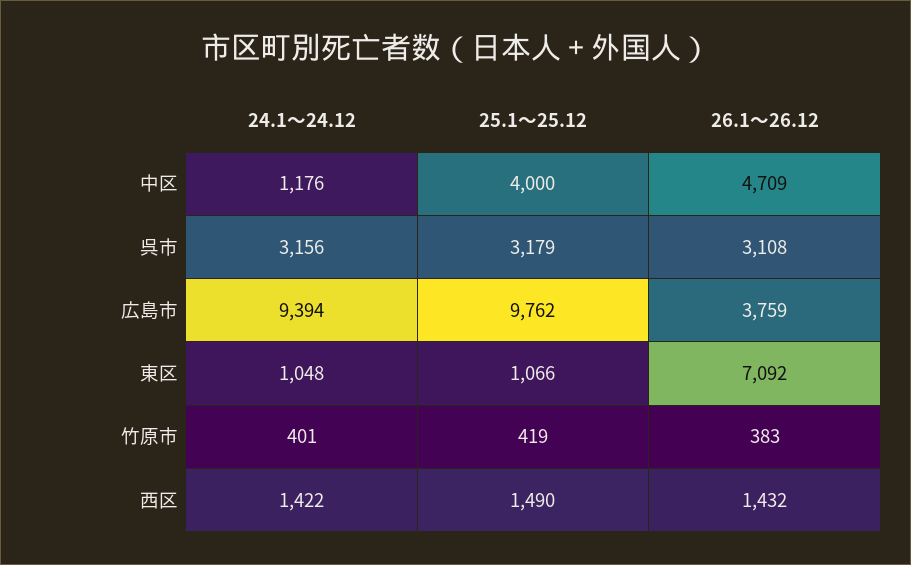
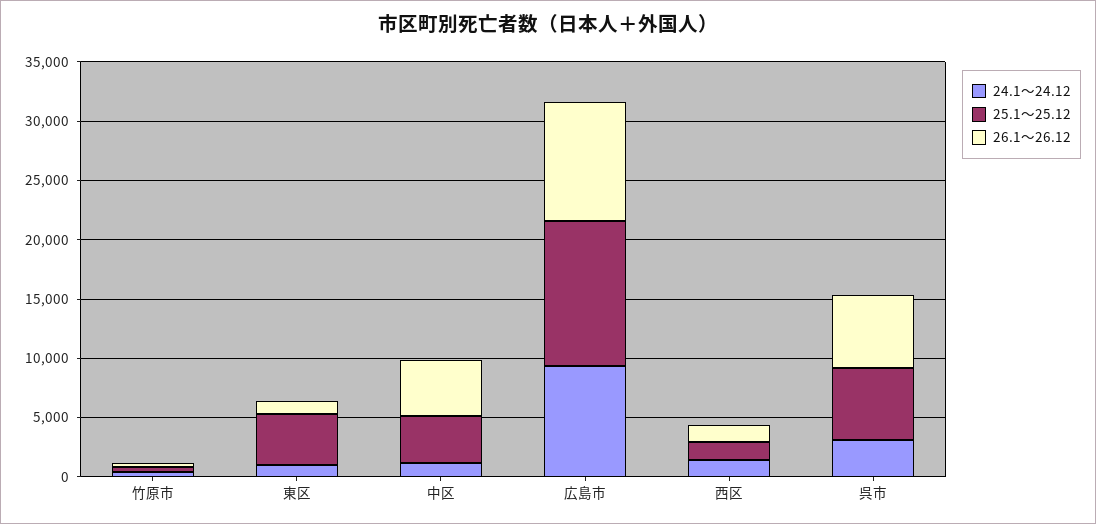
25.1～25.12, 呉市: 3179 -> 6000
26.1～26.12, 呉市: 3108 -> 6000
25.1～25.12, 広島市: 9762 -> 12000
26.1～26.12, 広島市: 3759 -> 10000
25.1～25.12, 東区: 1066 -> 4000
26.1～26.12, 東区: 7092 -> 1000

